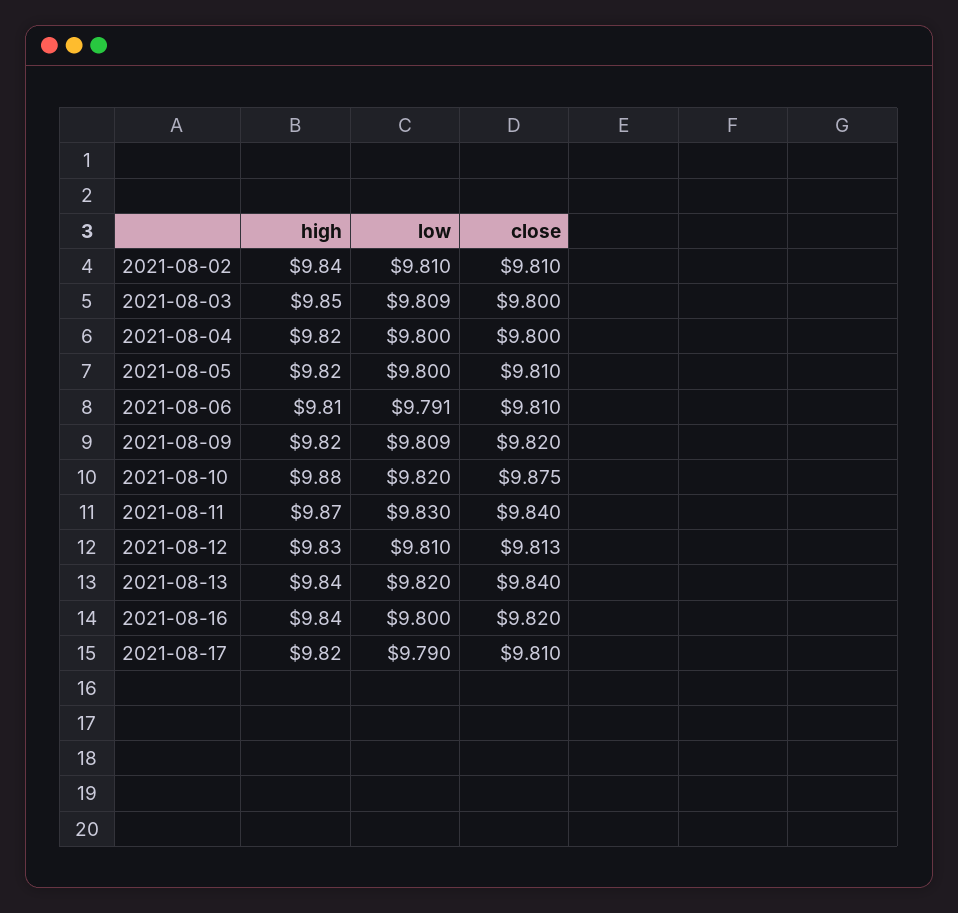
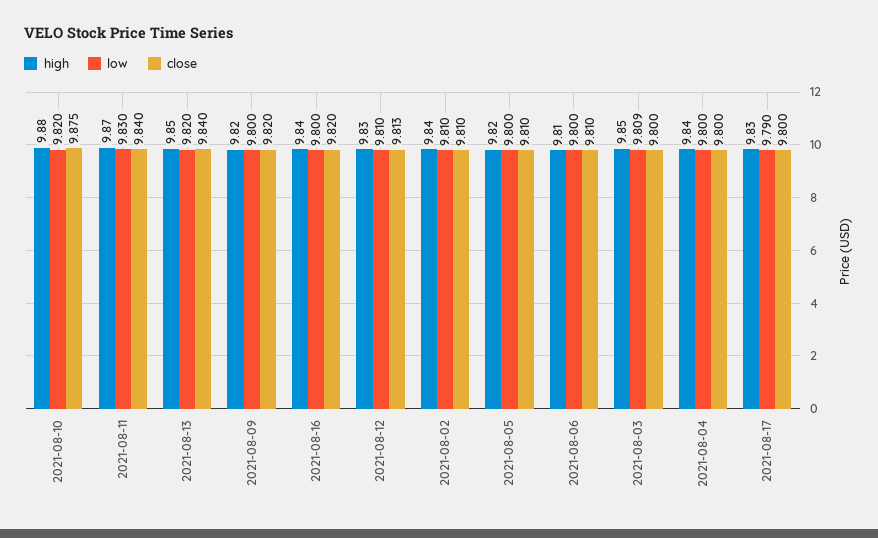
high, 2021-08-04: 9.82 -> 9.84
low, 2021-08-06: 9.791 -> 9.8
low, 2021-08-09: 9.809 -> 9.8
high, 2021-08-13: 9.84 -> 9.85
high, 2021-08-17: 9.82 -> 9.83
close, 2021-08-17: 9.81 -> 9.8

